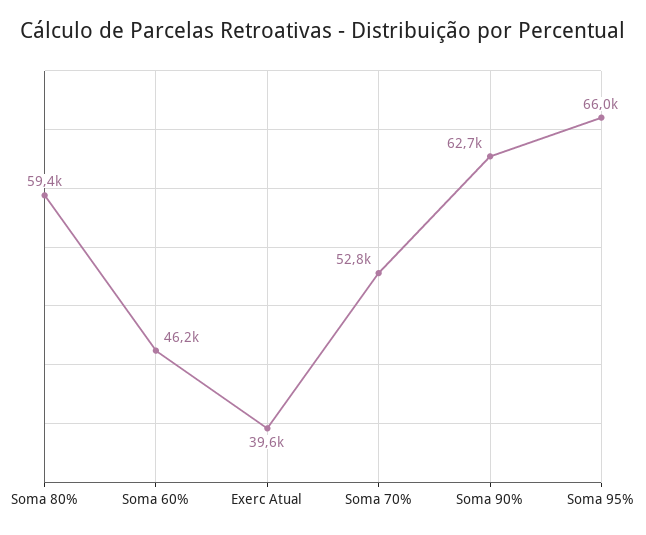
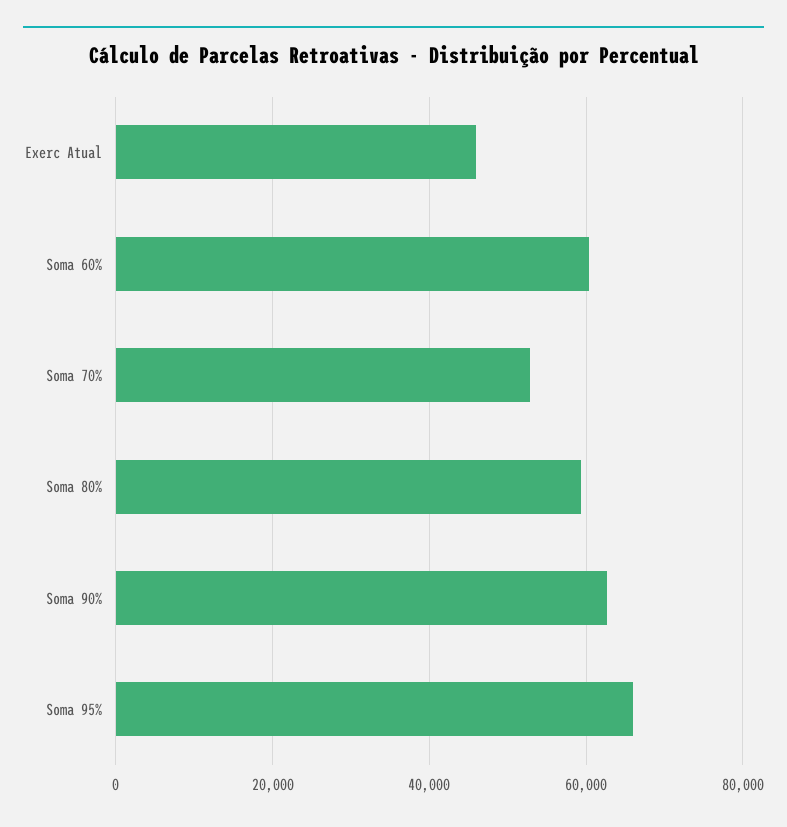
Soma 60%: 46200 -> 60000
Exerc Atual: 39600 -> 46000

